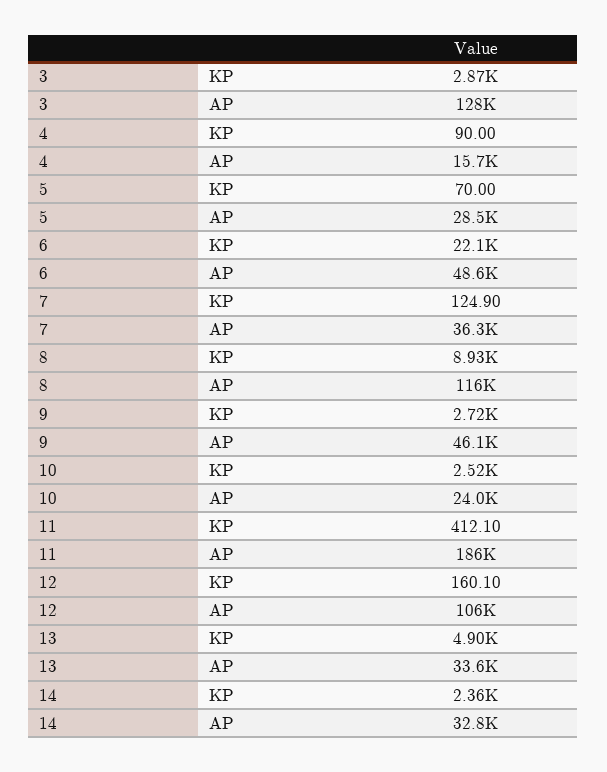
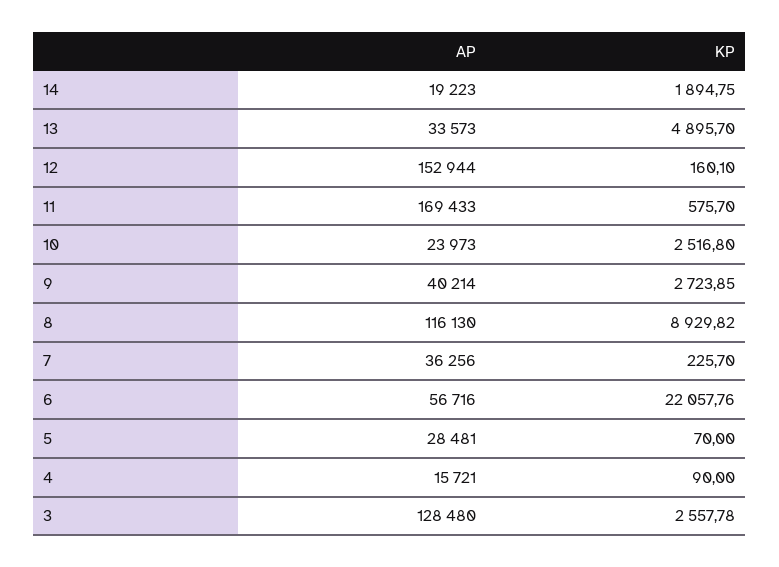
3, KP: 2870 -> 2557.78
6, AP: 48600 -> 56716
7, KP: 124.9 -> 225.7
9, AP: 46100 -> 40214
11, KP: 412.1 -> 575.7
11, AP: 186000 -> 169433
12, AP: 106000 -> 152944
14, KP: 2360 -> 1894.75
14, AP: 32800 -> 19223

